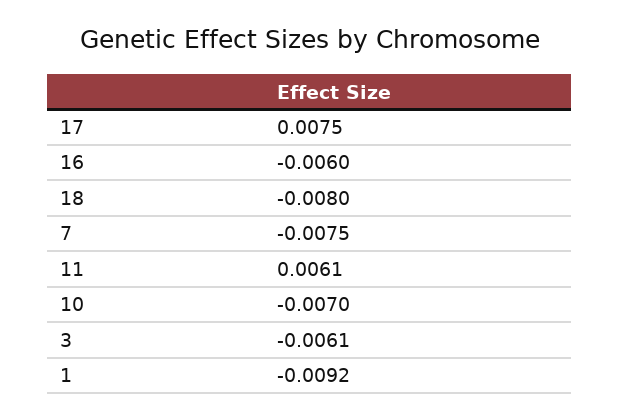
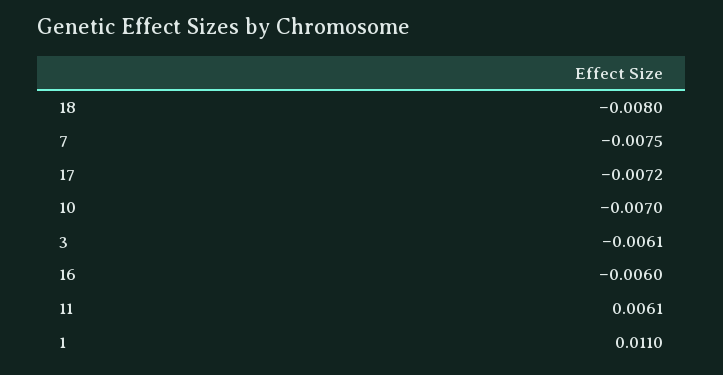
17: 0.0075 -> -0.0072
1: -0.0092 -> 0.011

